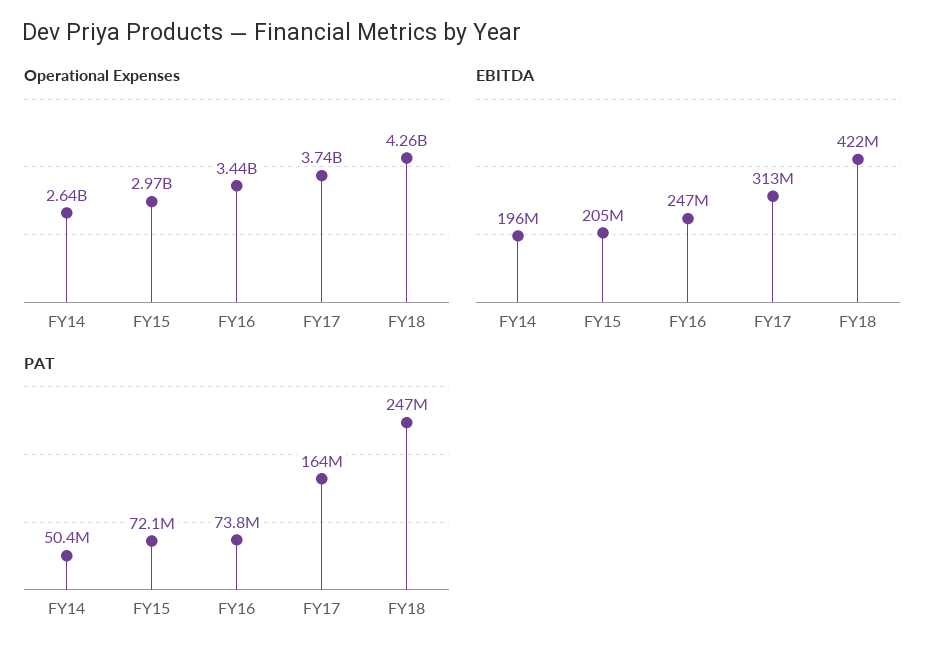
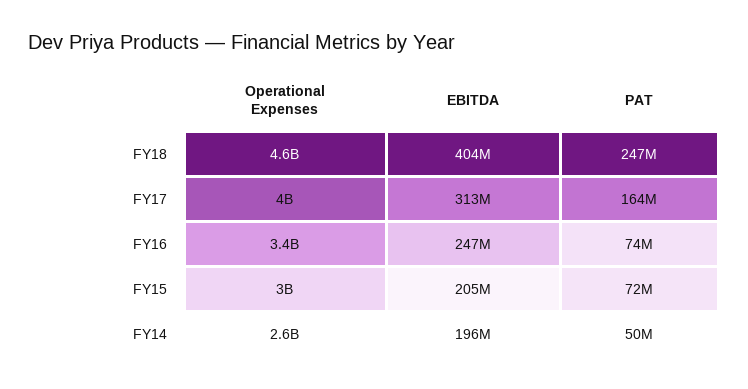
Operational Expenses, FY17: 3740000000 -> 4000000000
Operational Expenses, FY18: 4260000000 -> 4600000000
EBITDA, FY18: 422000000 -> 404000000

